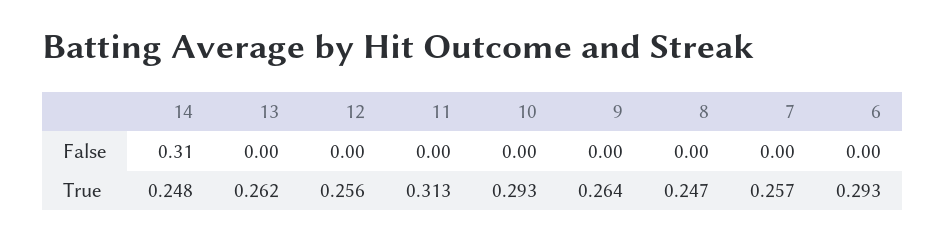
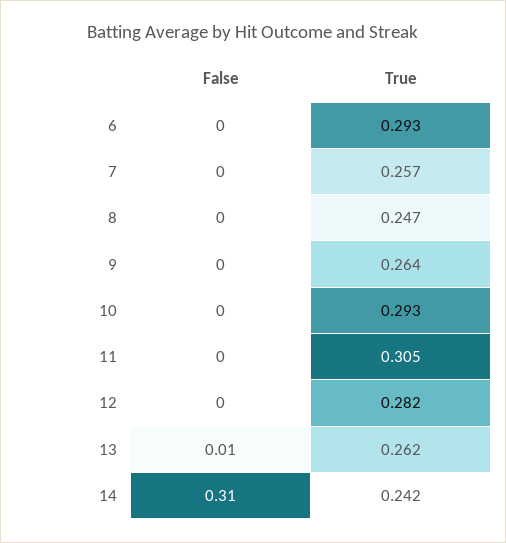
13, False: 0 -> 0.01
14, True: 0.248 -> 0.242
12, True: 0.256 -> 0.282
11, True: 0.313 -> 0.305

